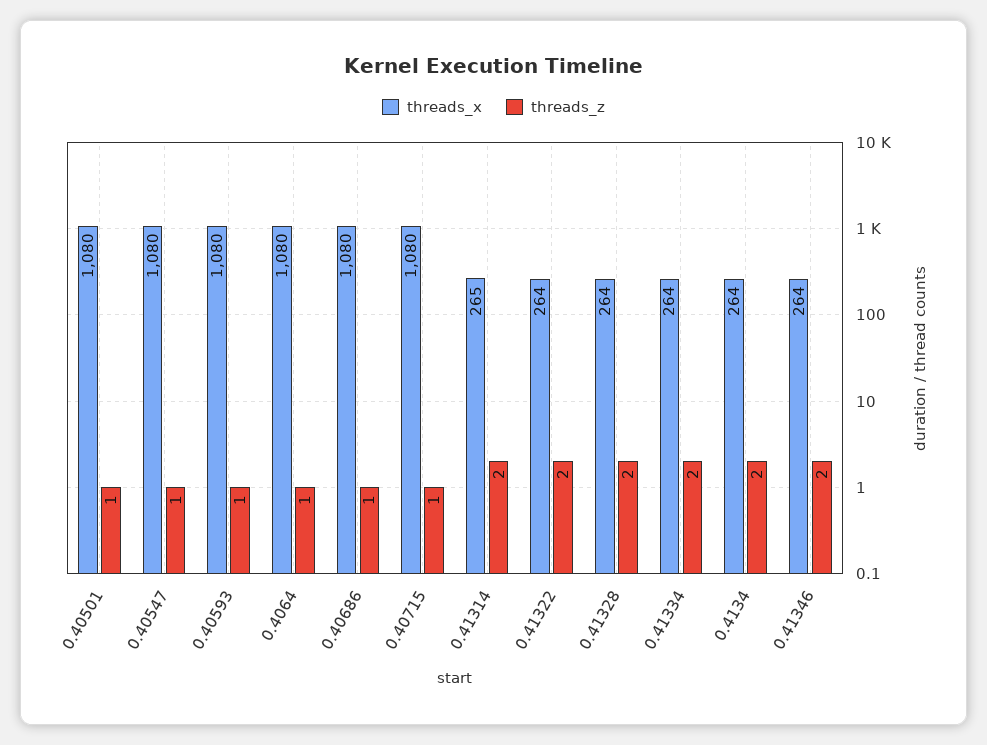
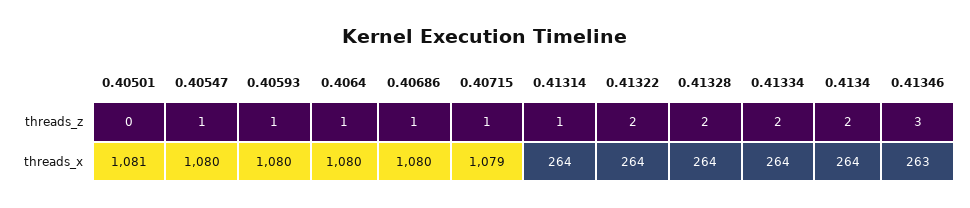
threads_x, 0.40501: 1080 -> 1081
threads_z, 0.40501: 1 -> 0
threads_x, 0.40715: 1080 -> 1079
threads_x, 0.41314: 265 -> 264
threads_z, 0.41314: 2 -> 1
threads_x, 0.41346: 264 -> 263
threads_z, 0.41346: 2 -> 3

